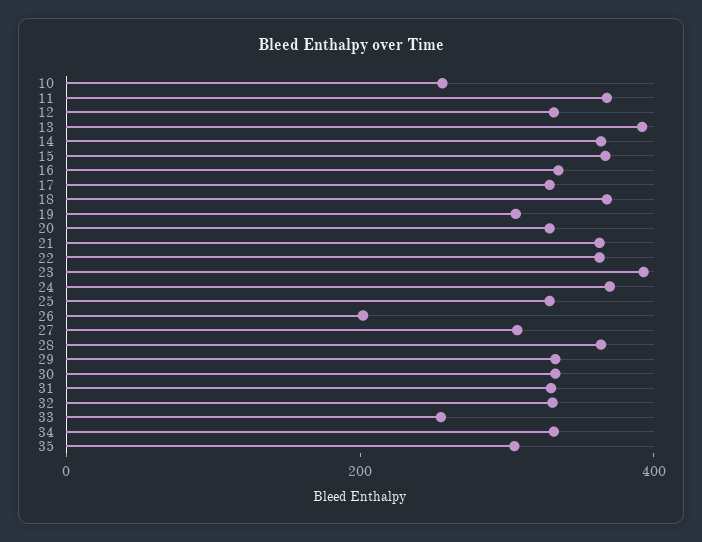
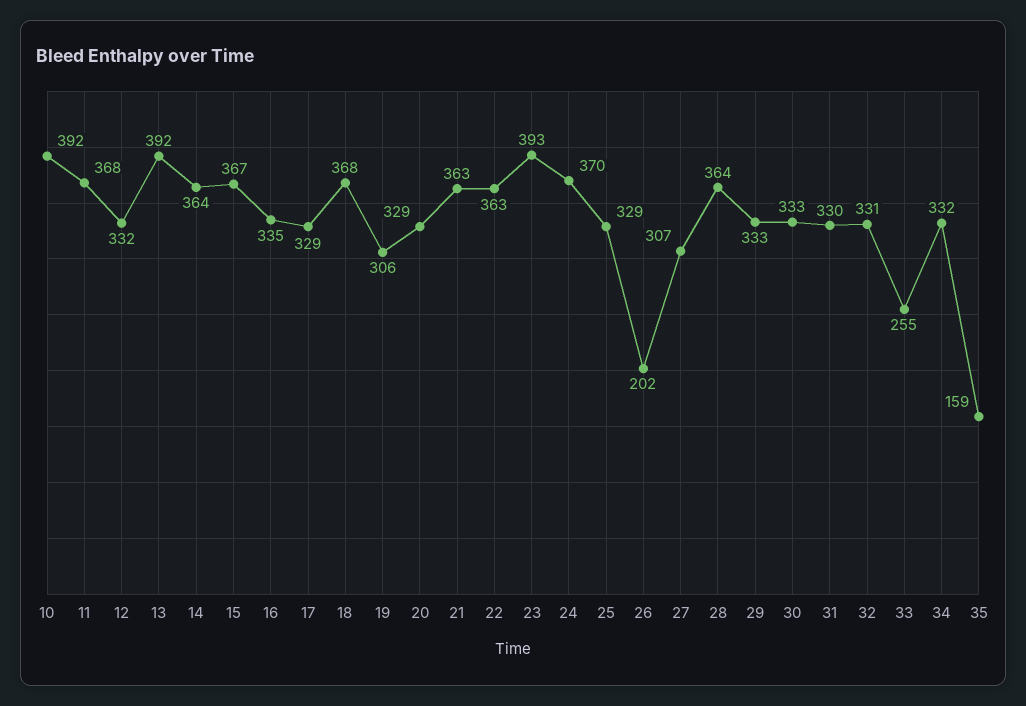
10: 250 -> 392
35: 300 -> 159

